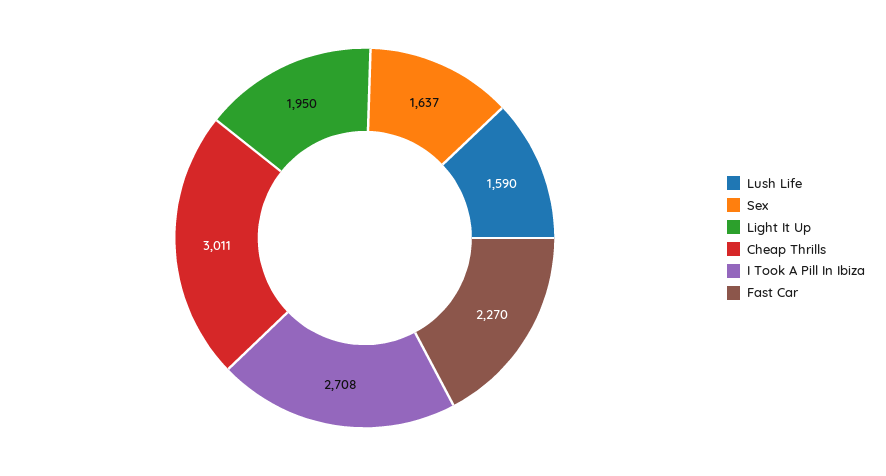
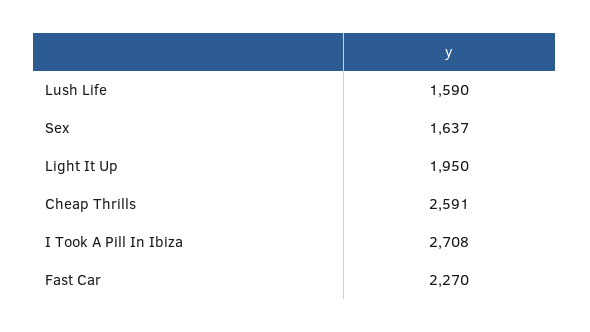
Cheap Thrills: 3011 -> 2591

